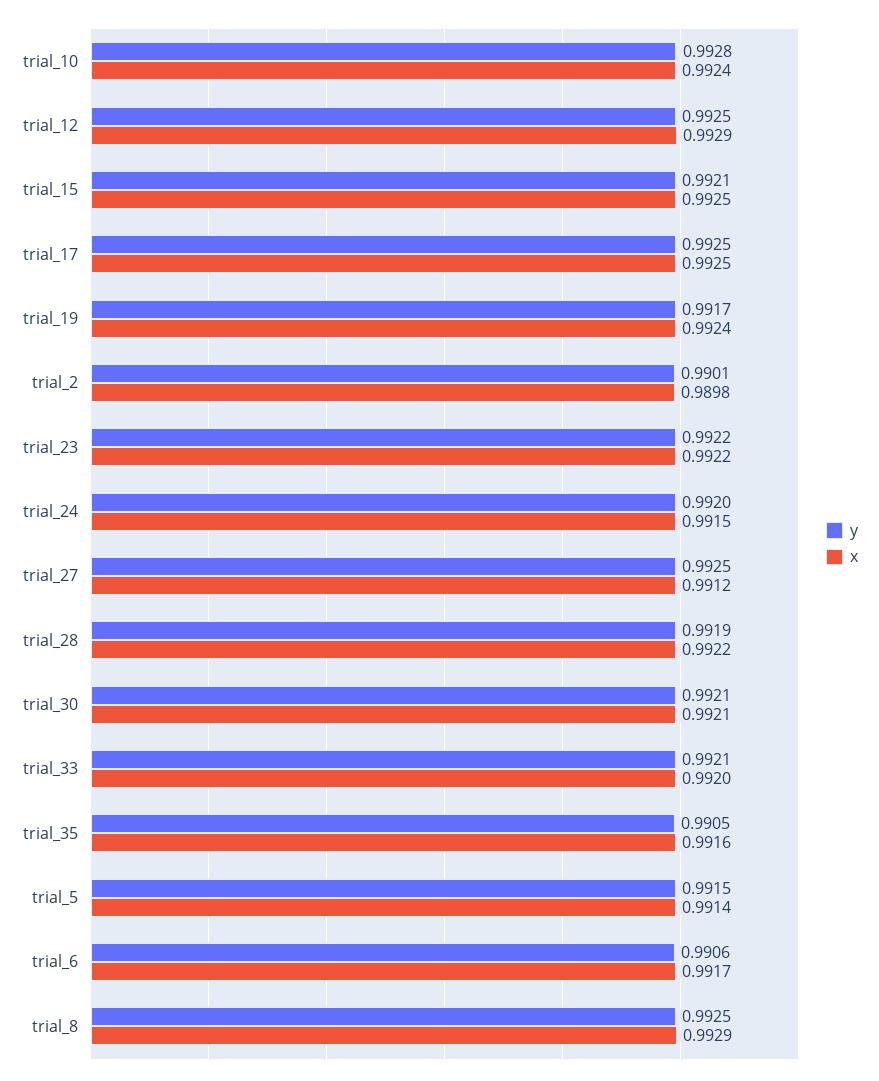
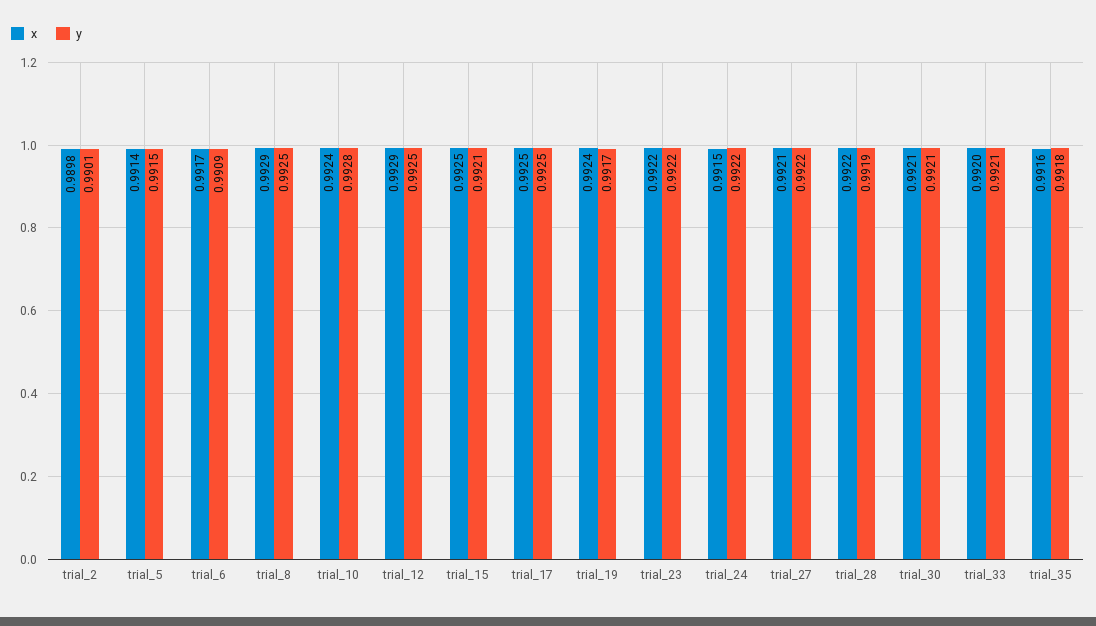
y, trial_24: 0.992 -> 0.9922
y, trial_27: 0.9925 -> 0.9922
x, trial_27: 0.9912 -> 0.9921
y, trial_35: 0.9905 -> 0.9918
y, trial_6: 0.9906 -> 0.9909

